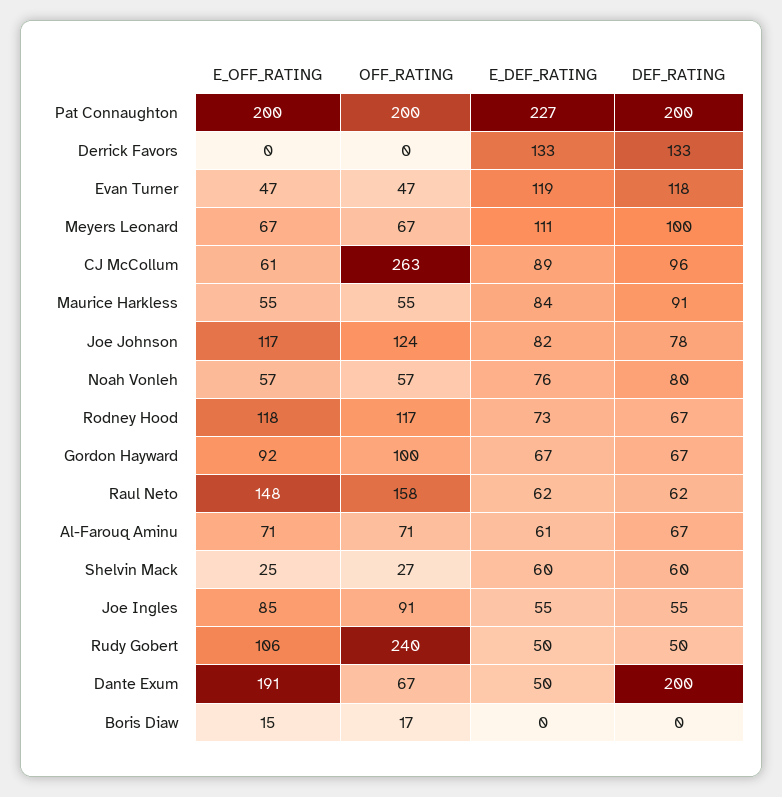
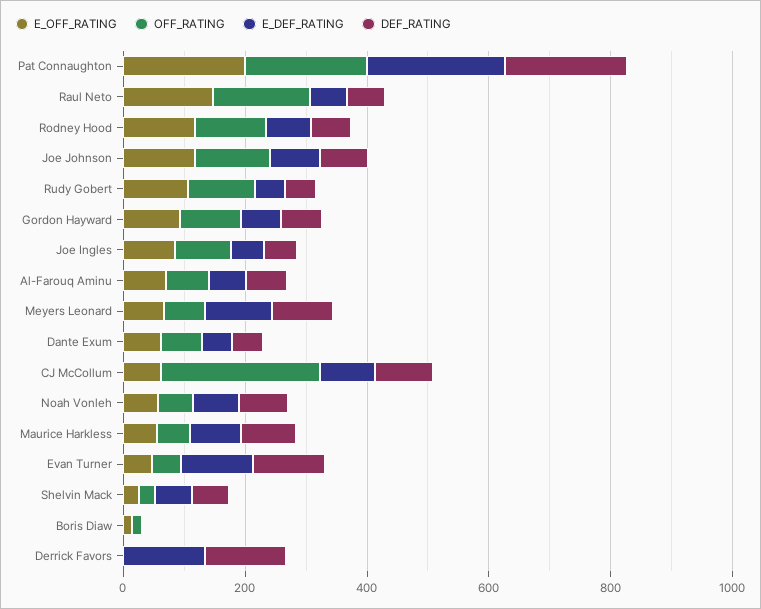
OFF_RATING, Rudy Gobert: 240 -> 100
E_OFF_RATING, Dante Exum: 191 -> 50
DEF_RATING, Dante Exum: 200 -> 50

